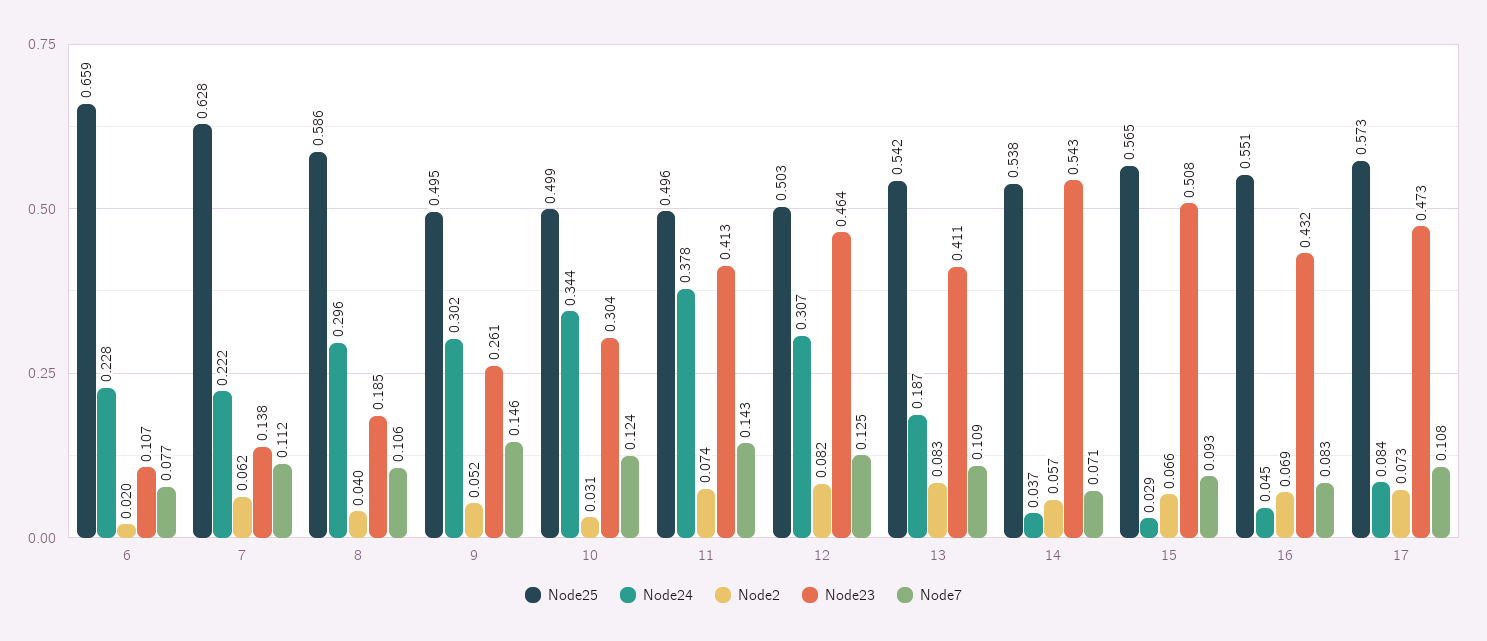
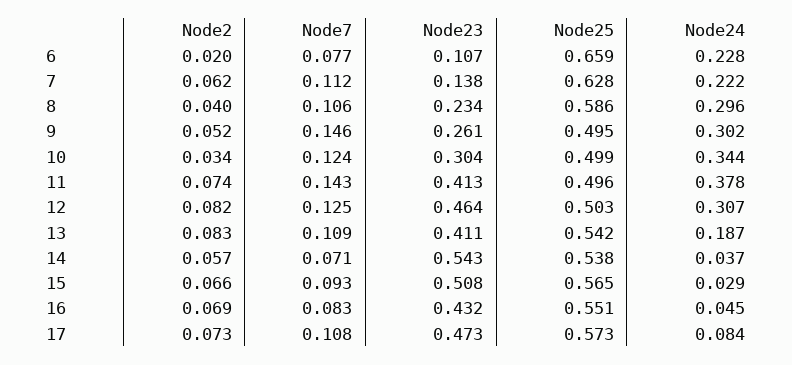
Node23, 8: 0.185 -> 0.234
Node2, 10: 0.031 -> 0.034

